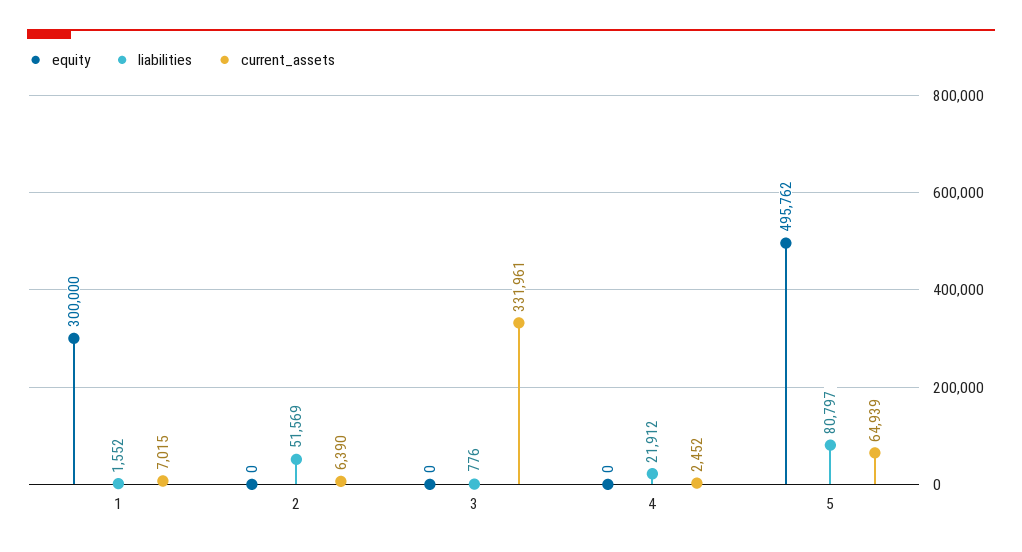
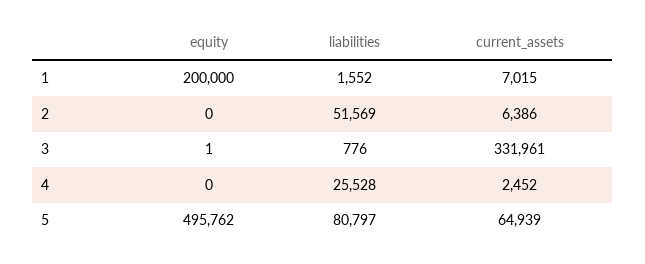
equity, 1: 300000 -> 200000
current_assets, 2: 6390 -> 6386
equity, 3: 0 -> 1
liabilities, 4: 21912 -> 25528

